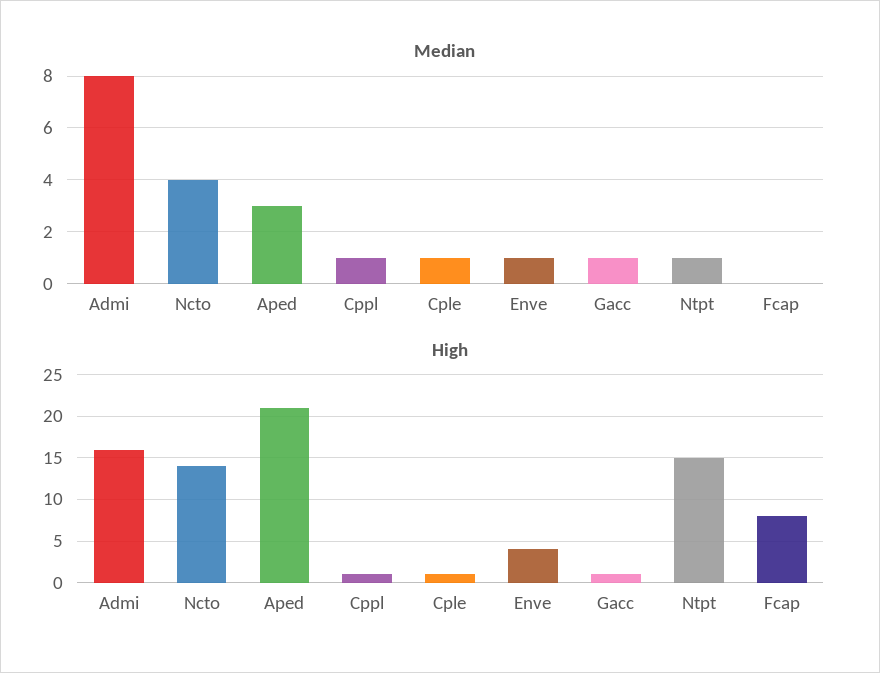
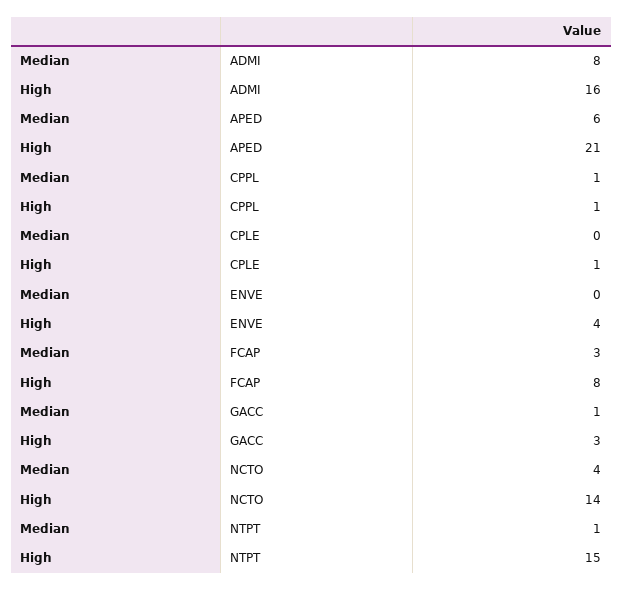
Median, Aped: 3 -> 6
Median, Cple: 1 -> 0
Median, Enve: 1 -> 0
Median, Fcap: 0 -> 3
High, Gacc: 1 -> 3

